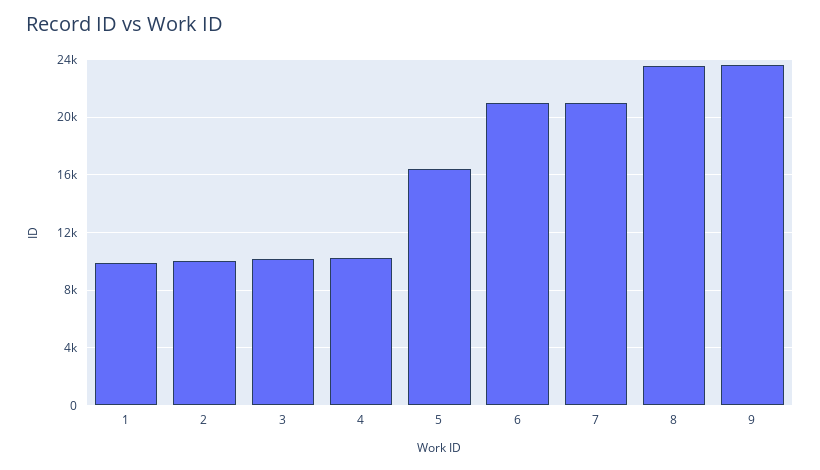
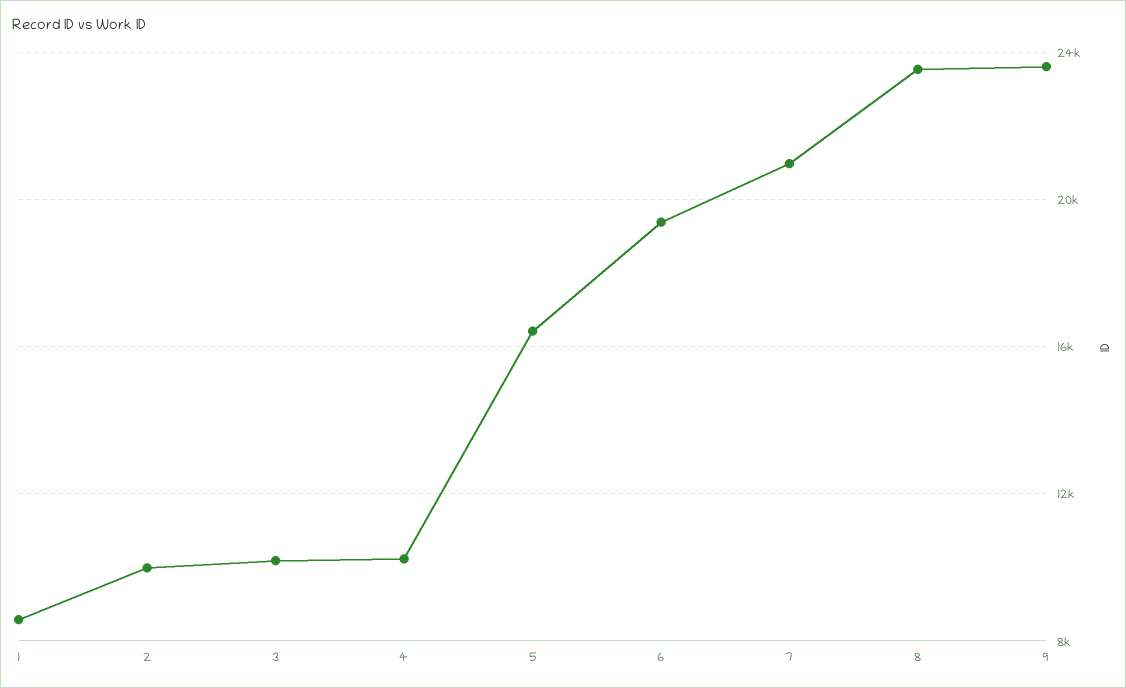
1: 10000 -> 8500
6: 21000 -> 19500

